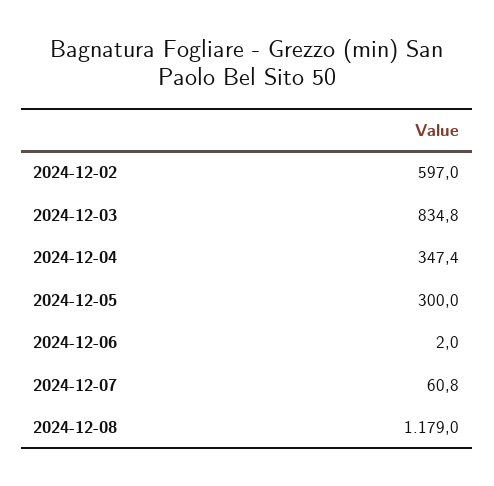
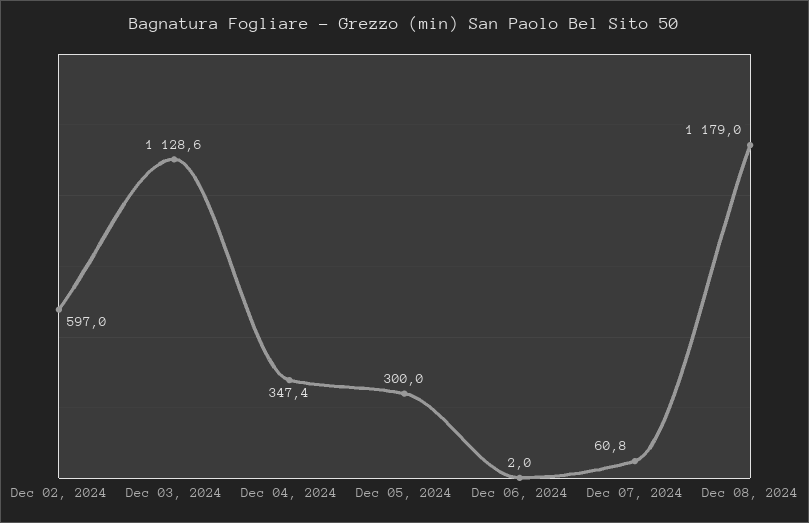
2024-12-03: 834.8 -> 1128.6

